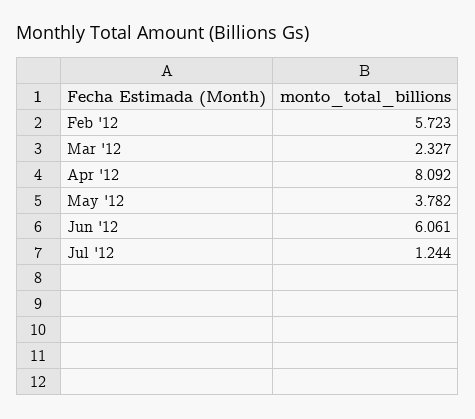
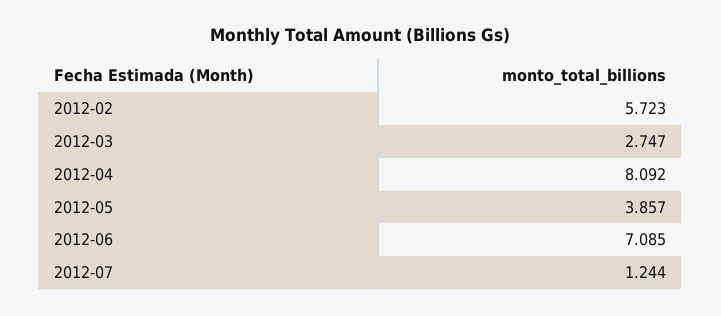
Mar '12: 2.327 -> 2.747
May '12: 3.782 -> 3.857
Jun '12: 6.061 -> 7.085

